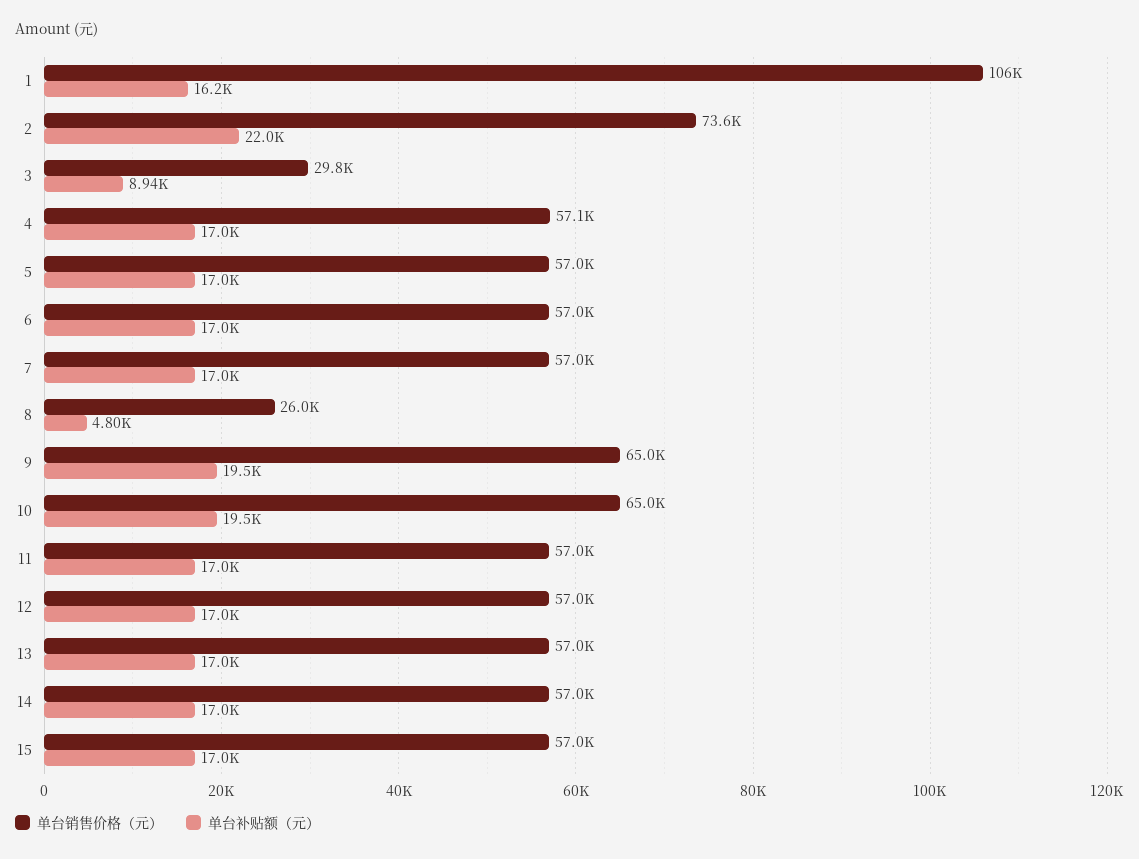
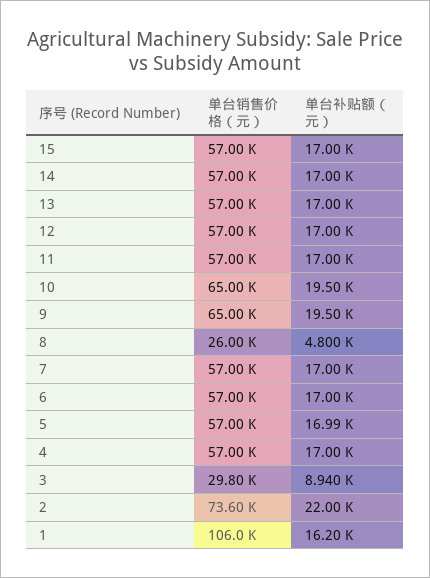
单台销售价格（元）, 4: 57100 -> 57000
单台补贴额（元）, 5: 17000 -> 16990

